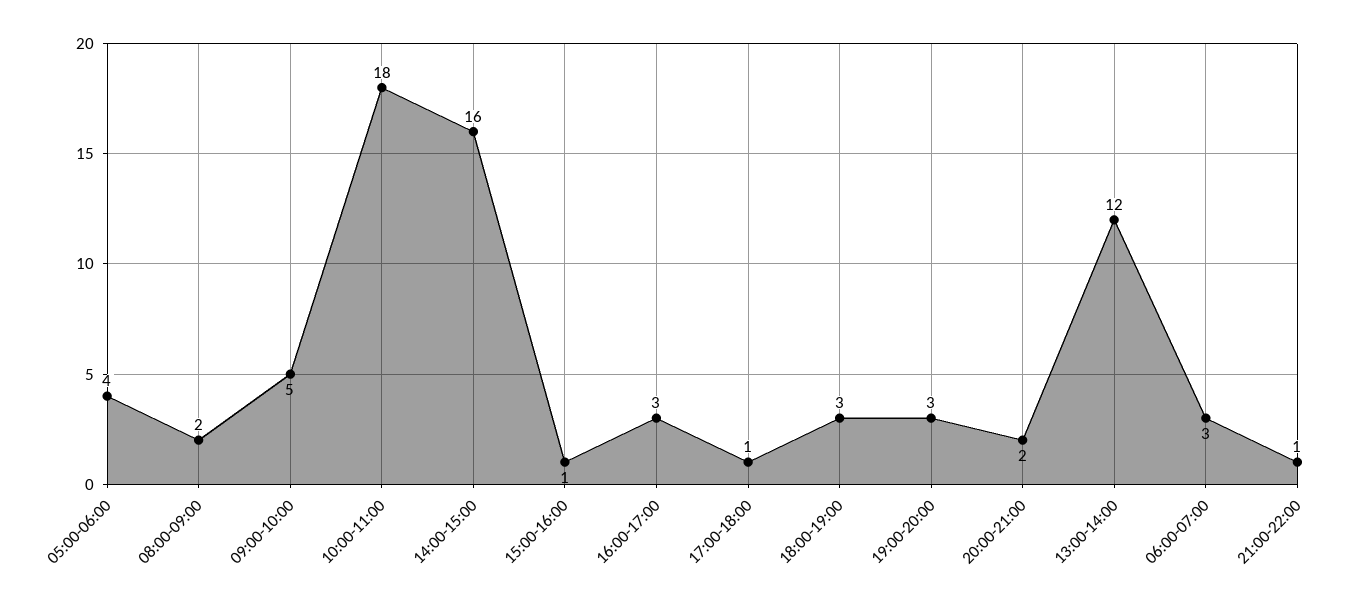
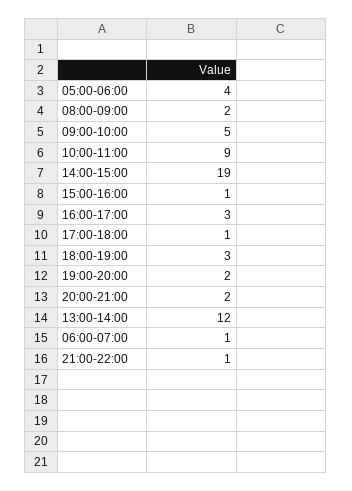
10:00-11:00: 18 -> 9
14:00-15:00: 16 -> 19
19:00-20:00: 3 -> 2
06:00-07:00: 3 -> 1

